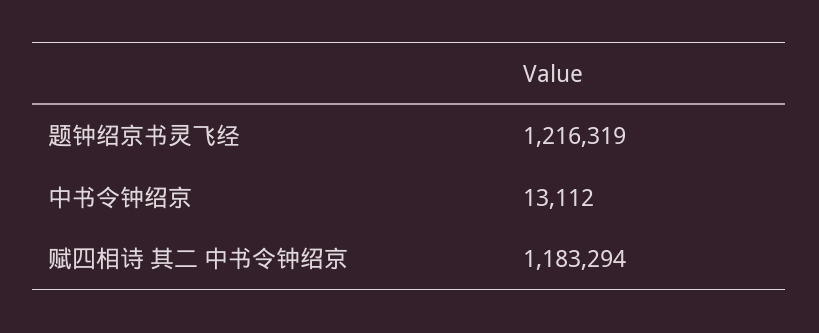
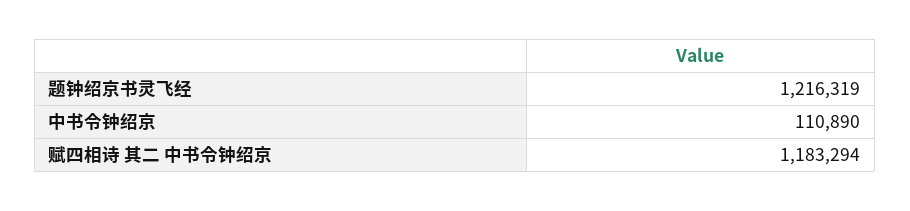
中书令钟绍京: 13112 -> 110890

